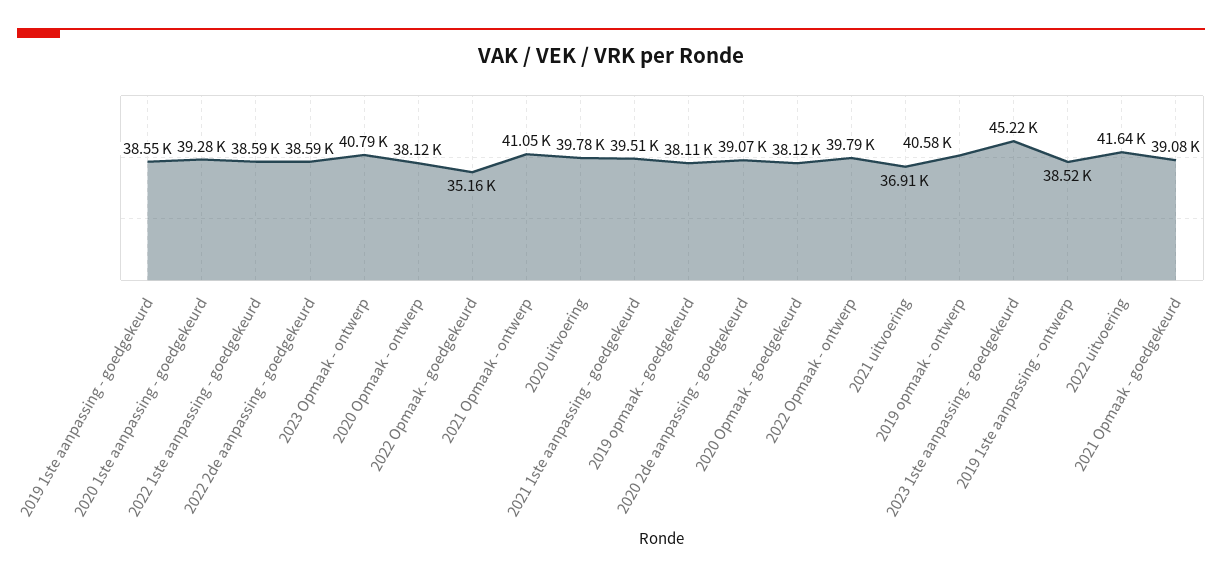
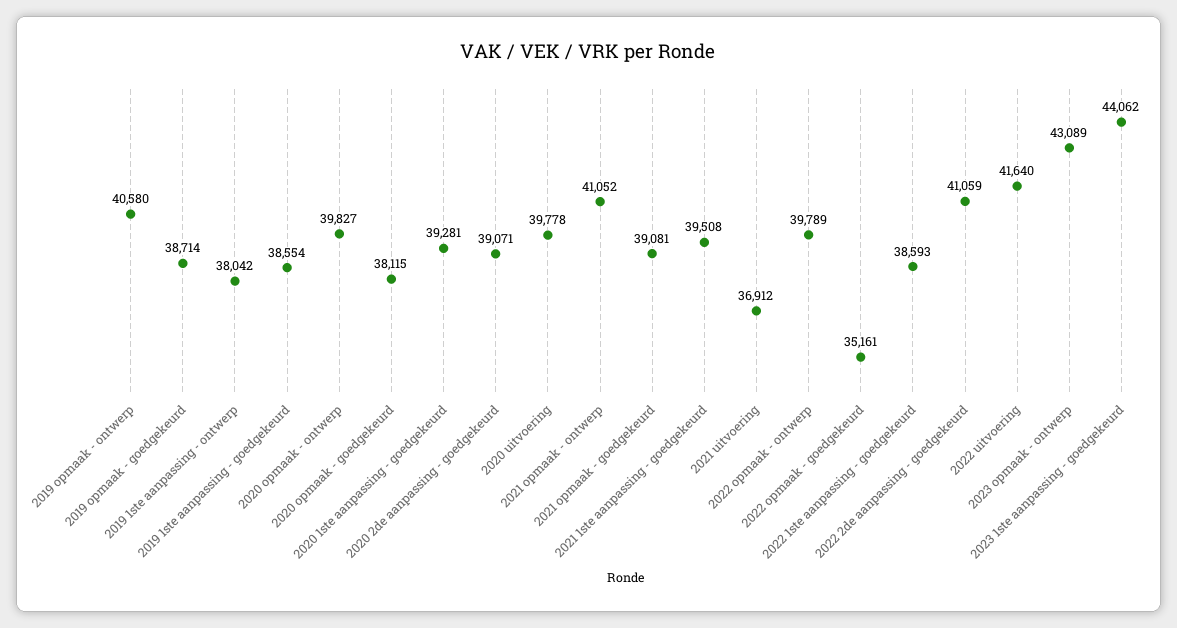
2022 2de aanpassing - goedgekeurd: 38590 -> 41059
2023 Opmaak - ontwerp: 40790 -> 43089
2020 Opmaak - ontwerp: 38120 -> 39827
2019 opmaak - goedgekeurd: 38110 -> 38714
2023 1ste aanpassing - goedgekeurd: 45220 -> 44062
2019 1ste aanpassing - ontwerp: 38520 -> 38042

